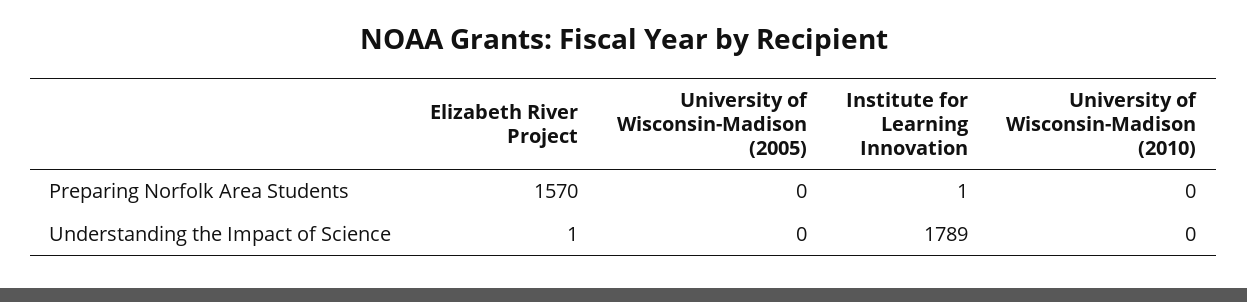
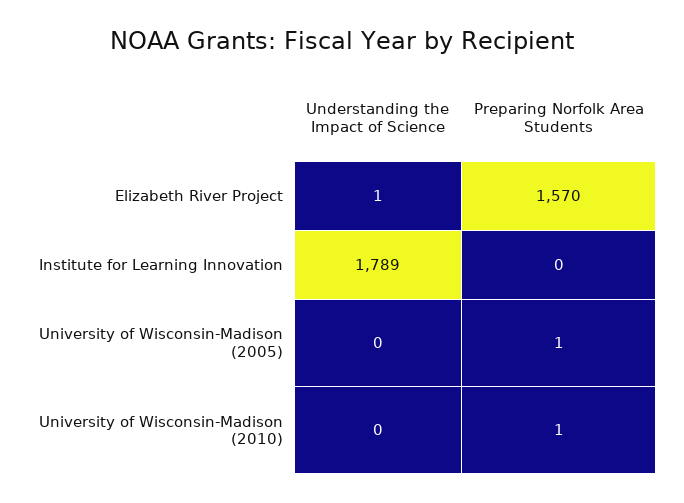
University of Wisconsin-Madison (2005), Preparing Norfolk Area Students: 0 -> 1
Institute for Learning Innovation, Preparing Norfolk Area Students: 1 -> 0
University of Wisconsin-Madison (2010), Preparing Norfolk Area Students: 0 -> 1

